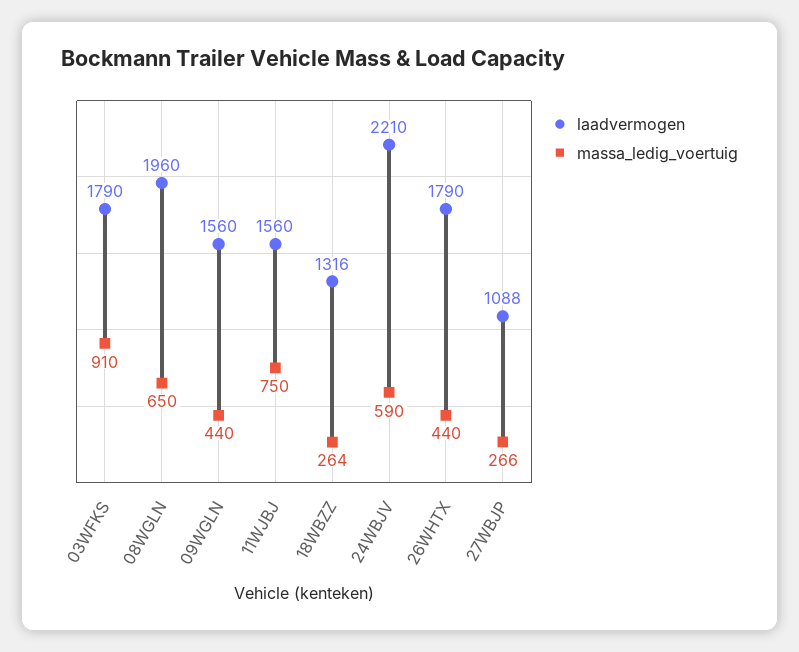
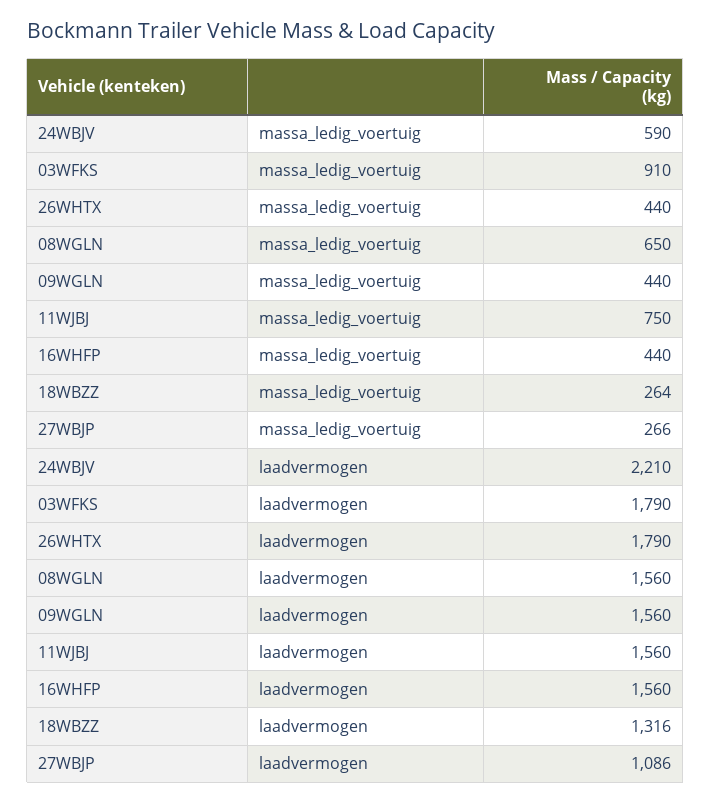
laadvermogen, 08WGLN: 1960 -> 1560
laadvermogen, 27WBJP: 1088 -> 1086
massa_ledig_voertuig, 16WHFP: none -> 440
laadvermogen, 16WHFP: none -> 1560

